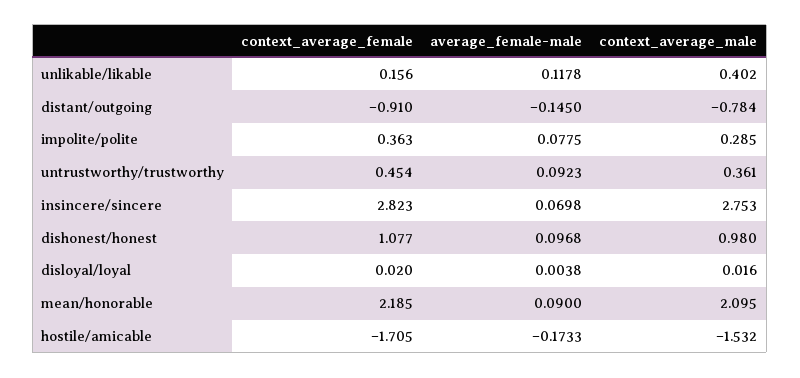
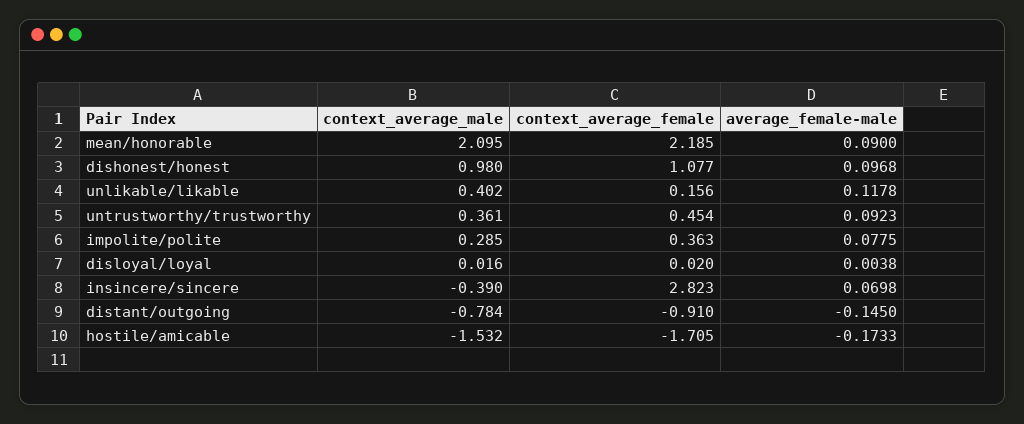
context_average_male, insincere/sincere: 2.753 -> -0.39

